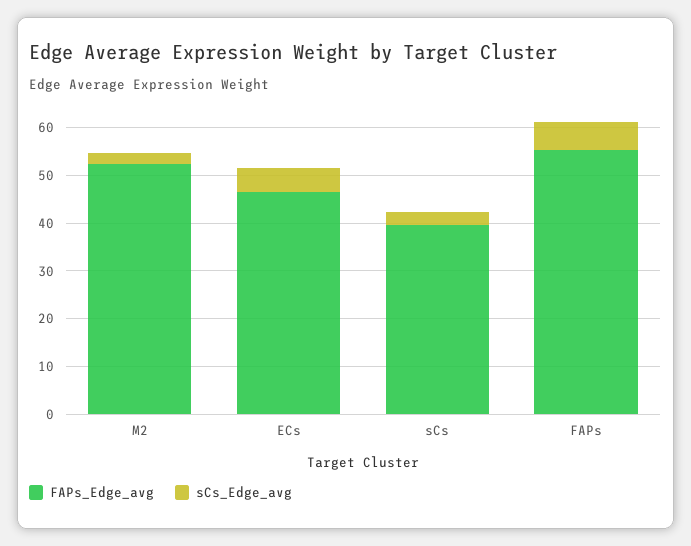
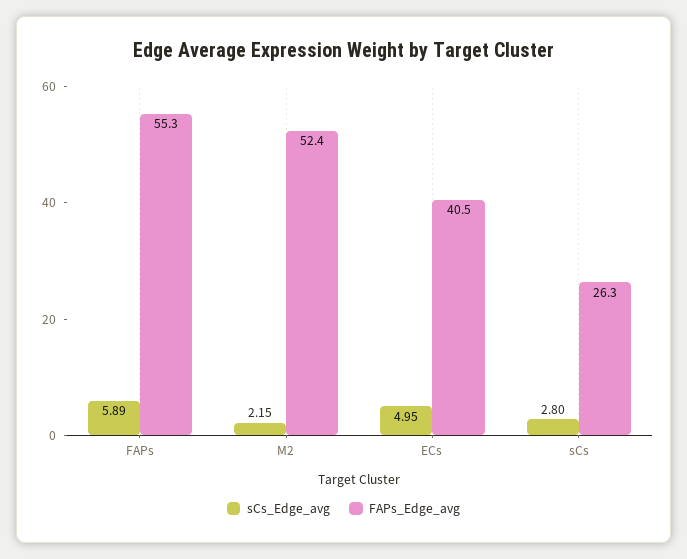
FAPs_Edge_avg, ECs: 46 -> 40.5
FAPs_Edge_avg, sCs: 40 -> 26.3

